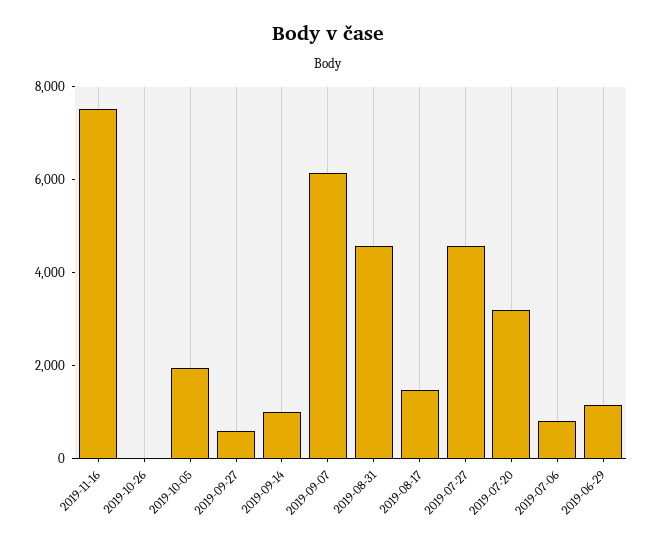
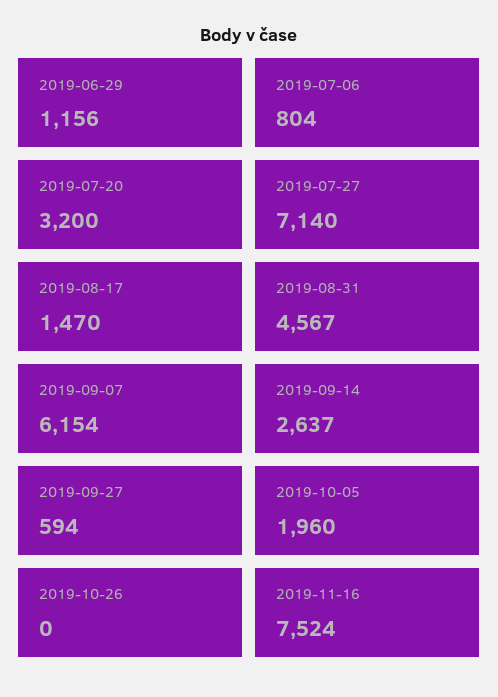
2019-09-14: 1000 -> 2637
2019-07-27: 4500 -> 7140

